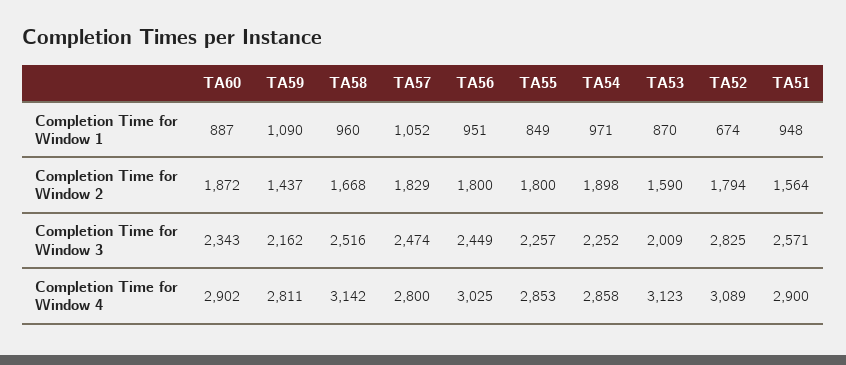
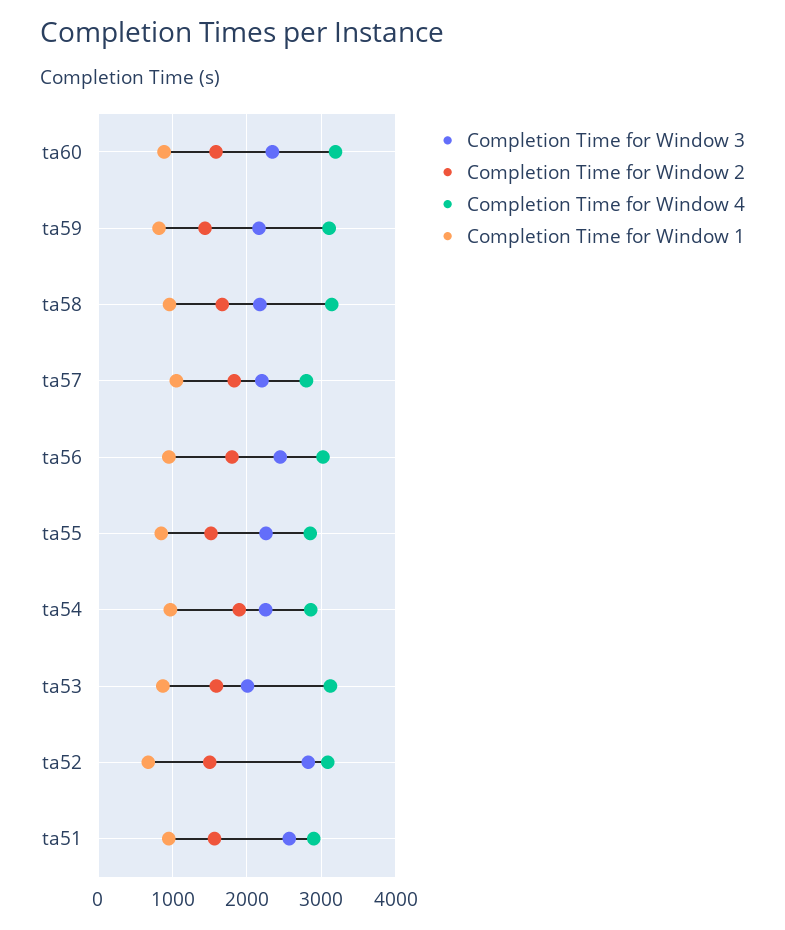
Completion Time for Window 1, TA59: 1090 -> 800
Completion Time for Window 2, TA60: 1872 -> 1600
Completion Time for Window 2, TA55: 1800 -> 1500
Completion Time for Window 2, TA52: 1794 -> 1500
Completion Time for Window 3, TA58: 2516 -> 2200
Completion Time for Window 3, TA57: 2474 -> 2200
Completion Time for Window 4, TA60: 2902 -> 3200
Completion Time for Window 4, TA59: 2811 -> 3100

